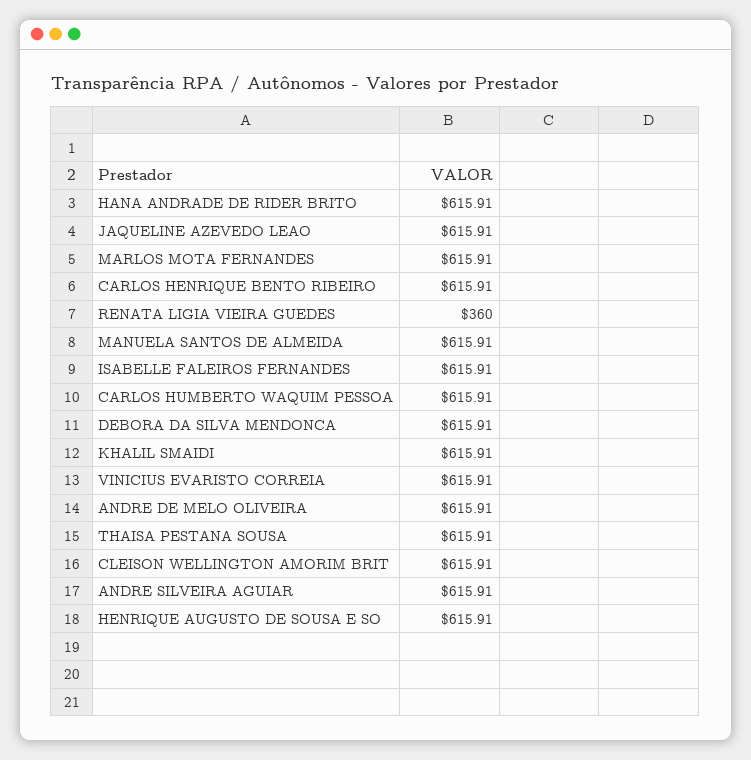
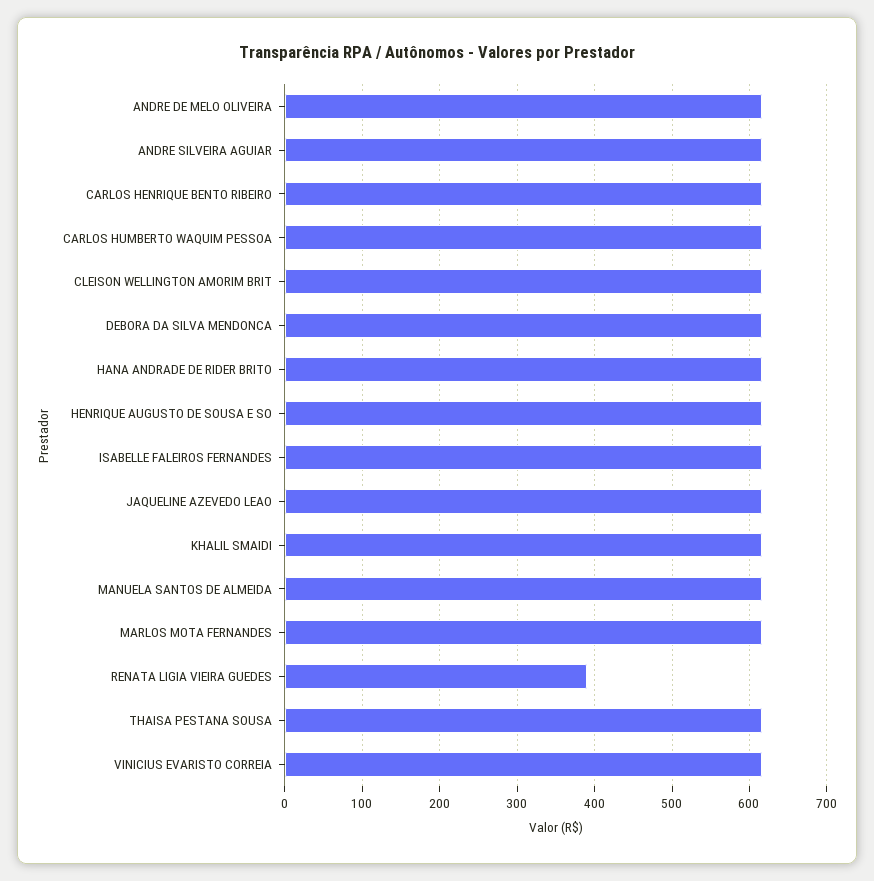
RENATA LIGIA VIEIRA GUEDES: 360 -> 390

